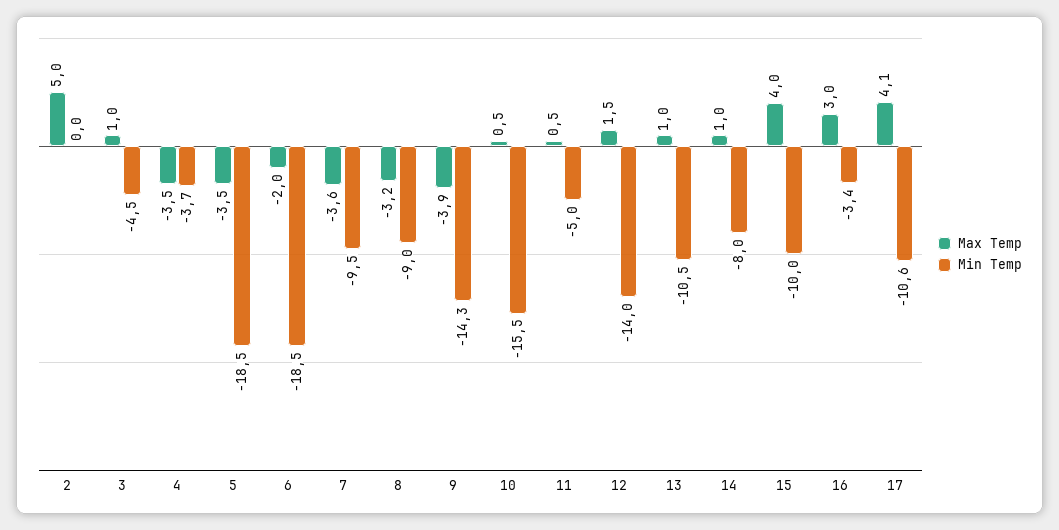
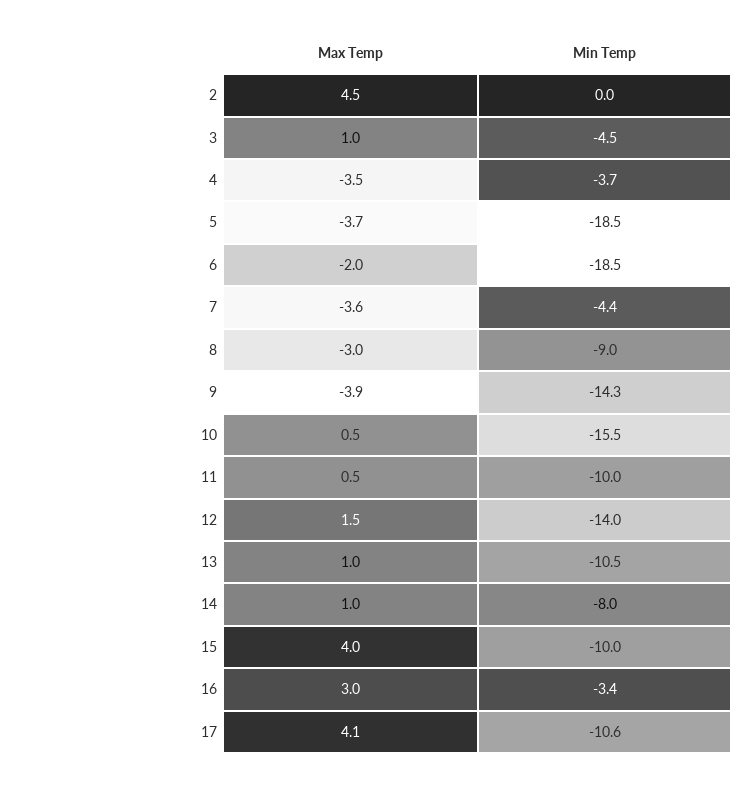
Max Temp, 2: 5 -> 4.5
Max Temp, 5: -3.5 -> -3.7
Min Temp, 7: -9.5 -> -4.4
Max Temp, 8: -3.2 -> -3
Min Temp, 11: -5 -> -10

